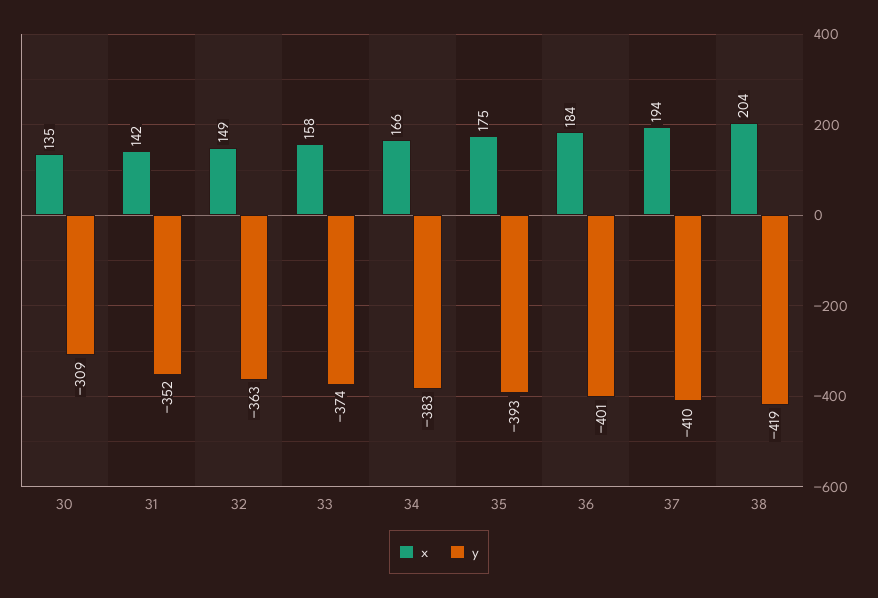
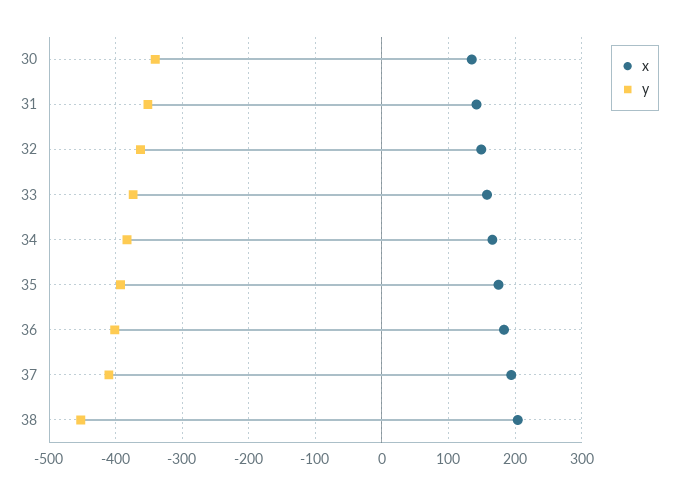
y, 30: -309 -> -340
y, 38: -419 -> -450

